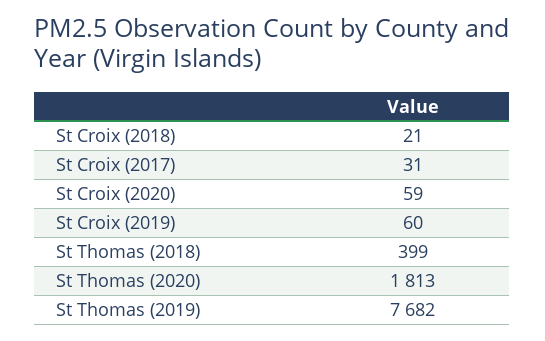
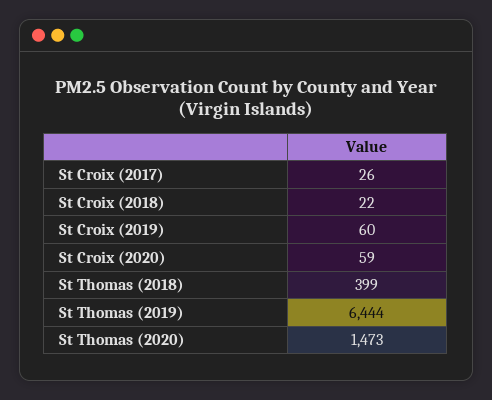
St Croix (2018): 21 -> 22
St Croix (2017): 31 -> 26
St Thomas (2020): 1813 -> 1473
St Thomas (2019): 7682 -> 6444

